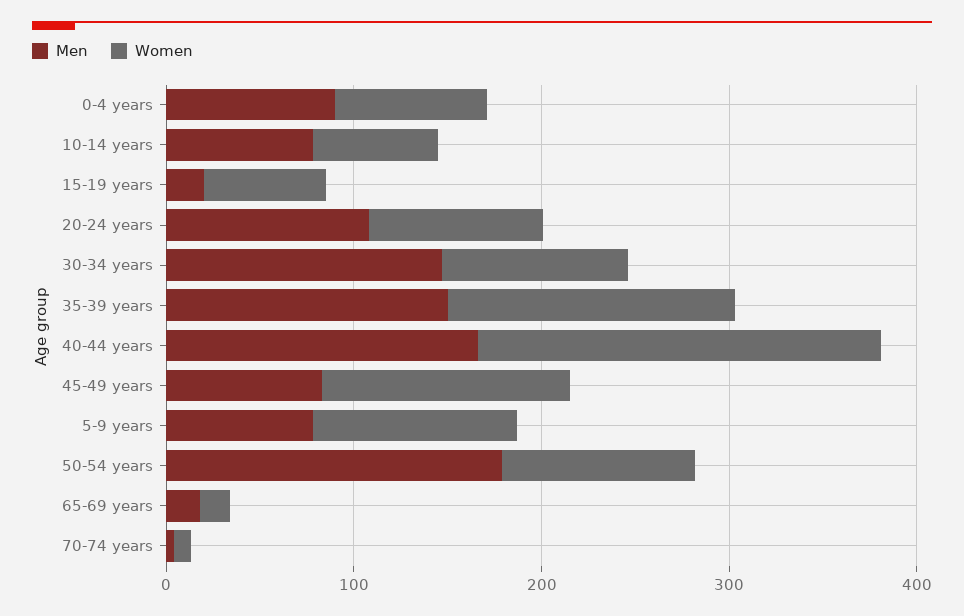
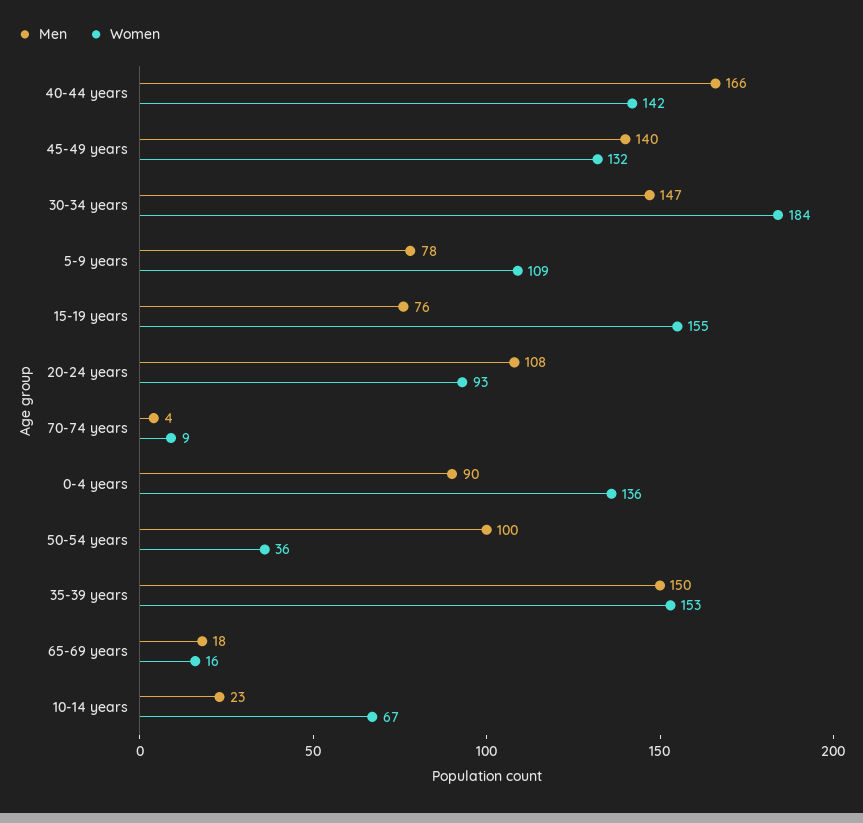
Women, 0-4 years: 80 -> 136
Men, 10-14 years: 80 -> 23
Men, 15-19 years: 20 -> 76
Women, 15-19 years: 60 -> 155
Women, 30-34 years: 100 -> 184
Women, 40-44 years: 220 -> 142
Men, 45-49 years: 80 -> 140
Men, 50-54 years: 180 -> 100
Women, 50-54 years: 100 -> 36

